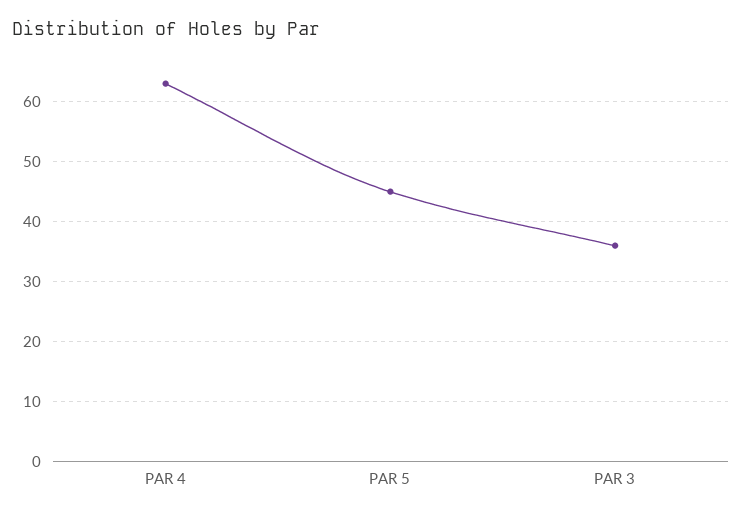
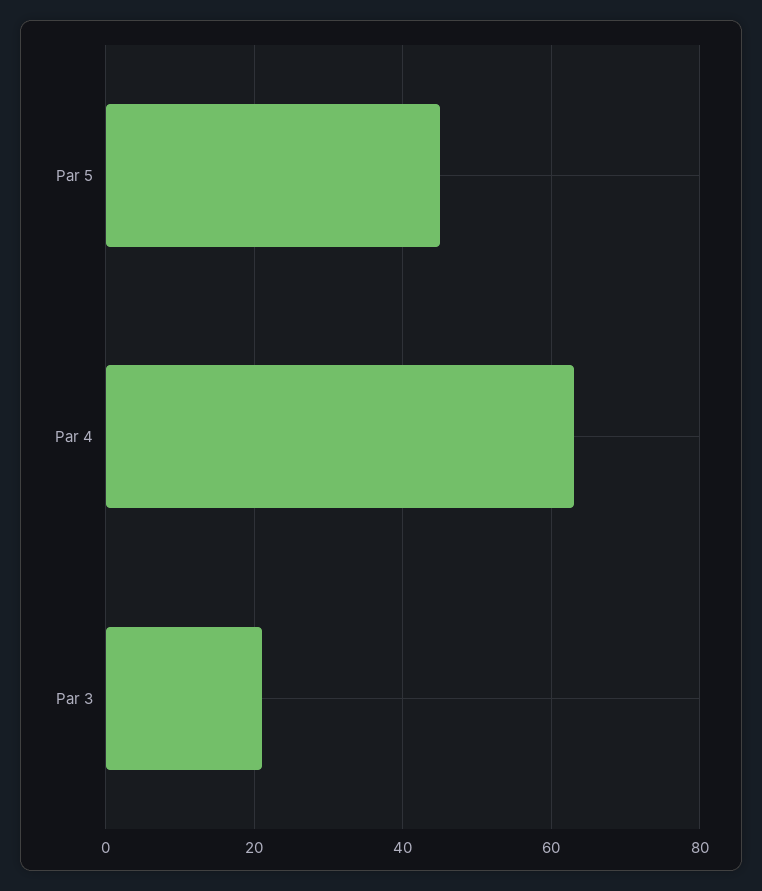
PAR 3: 36 -> 20

